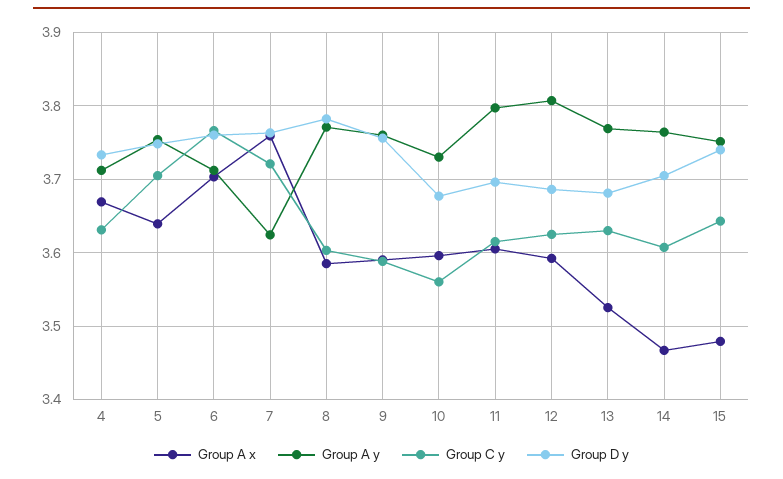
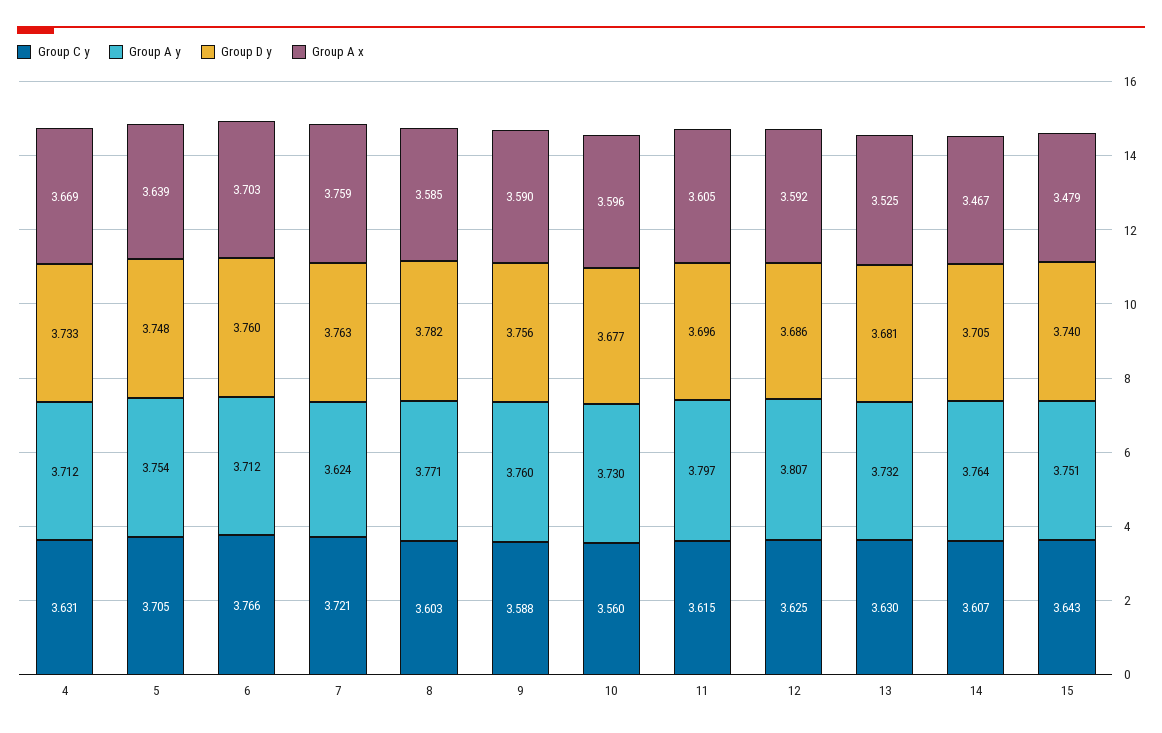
Group A y, 13: 3.77 -> 3.732

